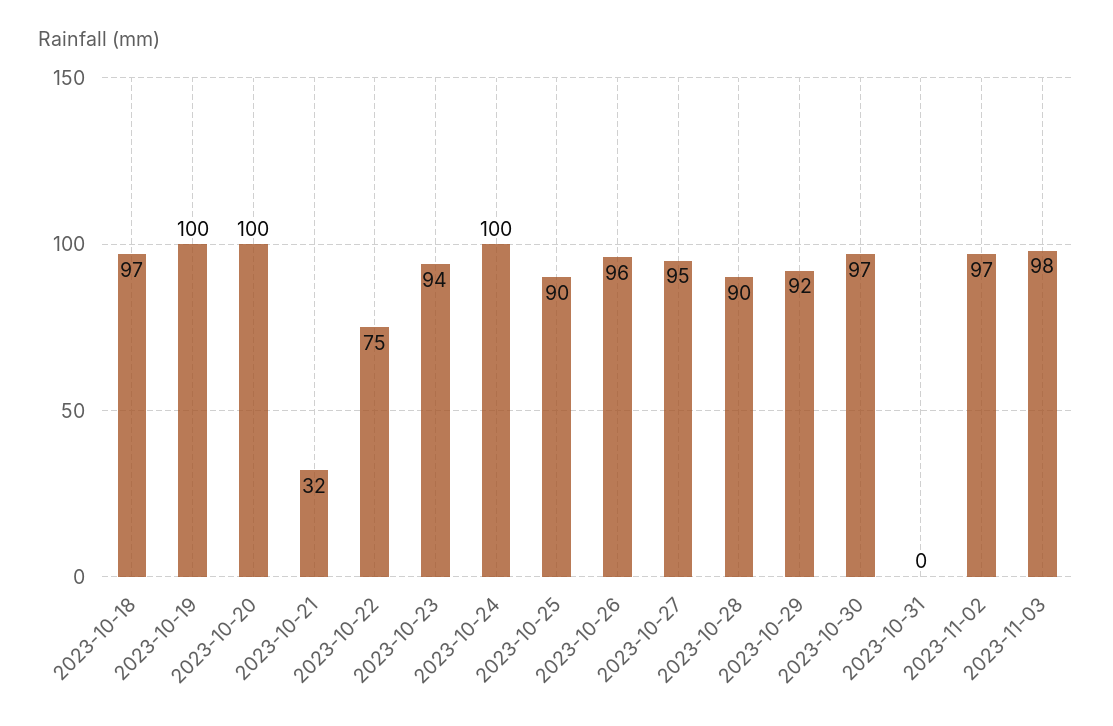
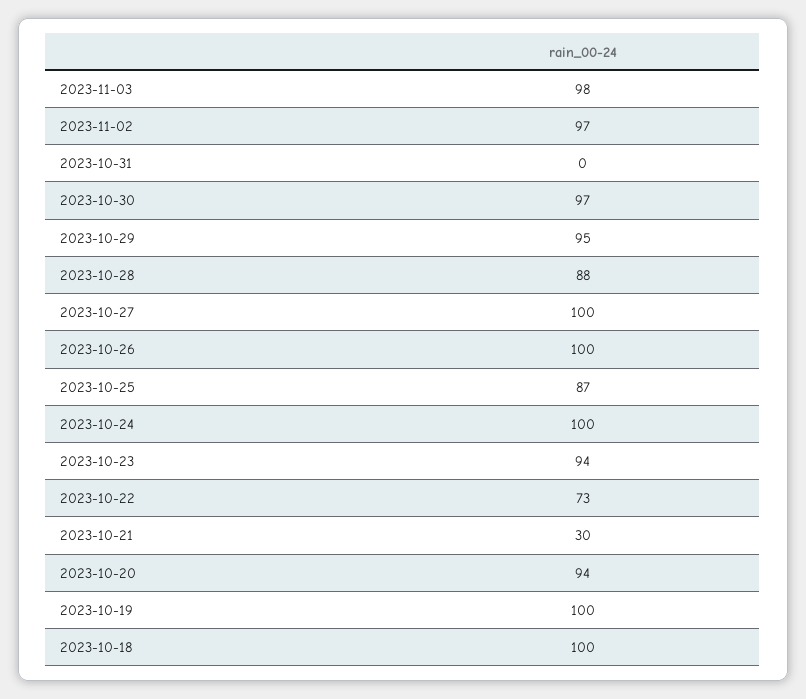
2023-10-18: 97 -> 100
2023-10-20: 100 -> 94
2023-10-21: 32 -> 30
2023-10-22: 75 -> 73
2023-10-25: 90 -> 87
2023-10-26: 96 -> 100
2023-10-27: 95 -> 100
2023-10-28: 90 -> 88
2023-10-29: 92 -> 95

